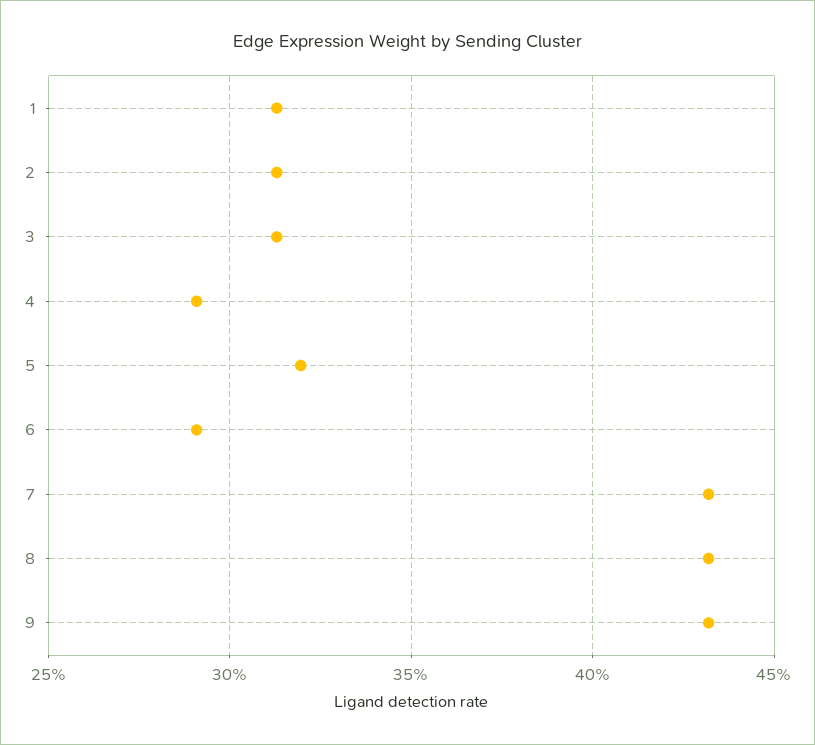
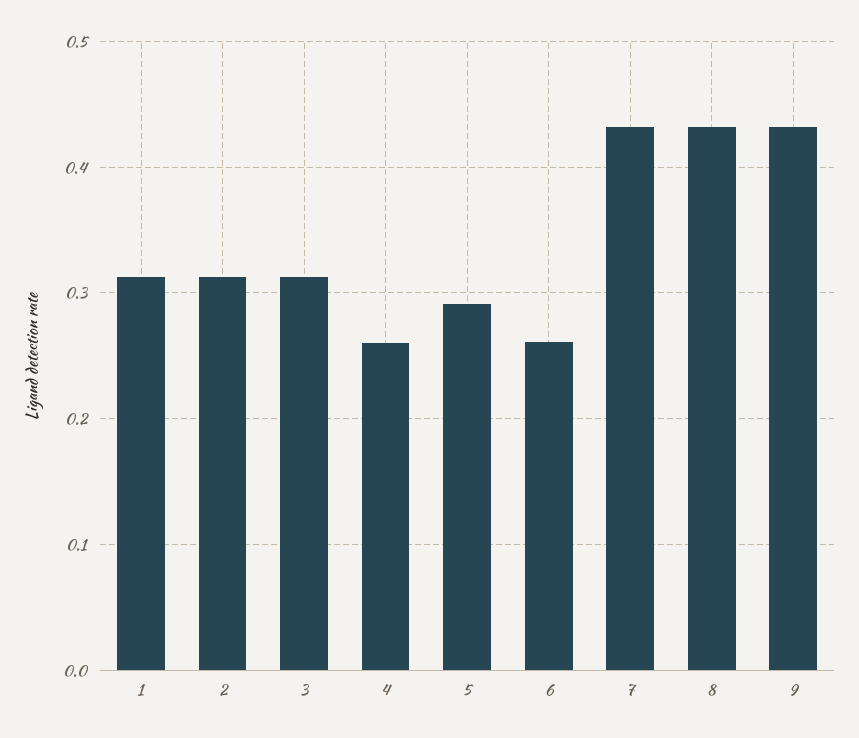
4: 0.29 -> 0.26
5: 0.32 -> 0.29
6: 0.29 -> 0.26

